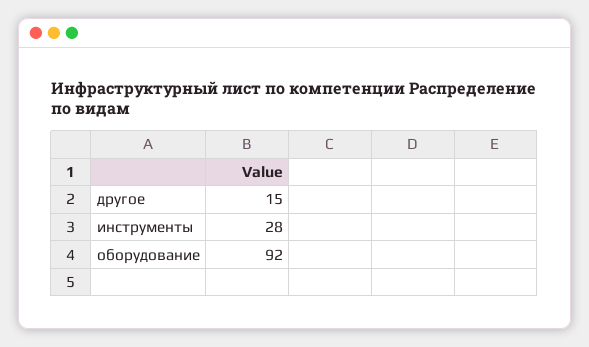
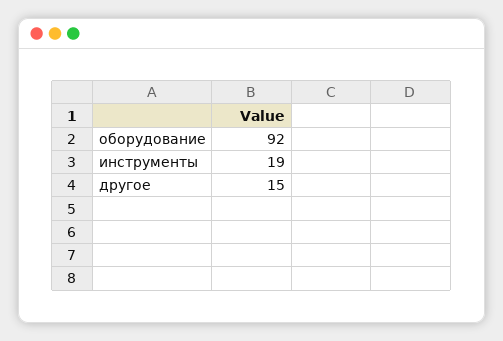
инструменты: 28 -> 19

